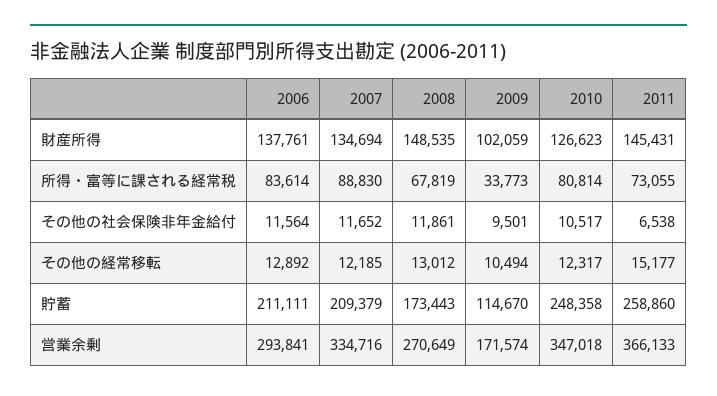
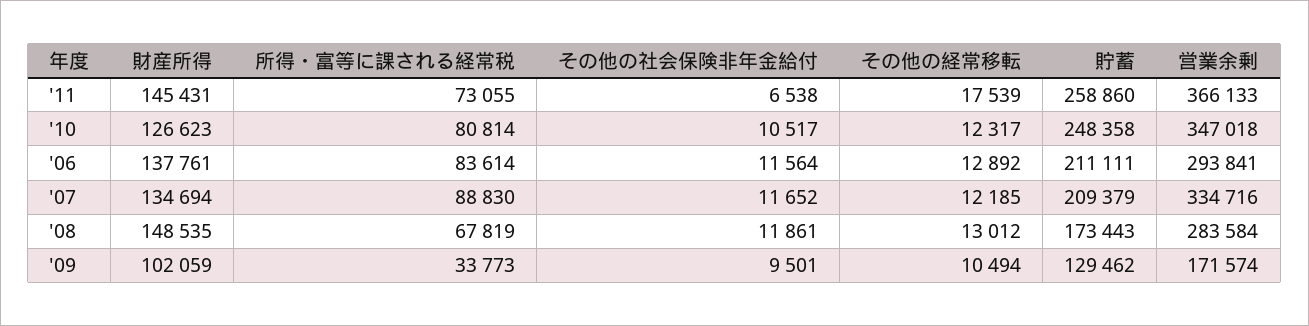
2011, その他の経常移転: 15177 -> 17539
2009, 貯蓄: 114670 -> 129462
2008, 営業余剰: 270649 -> 283584

